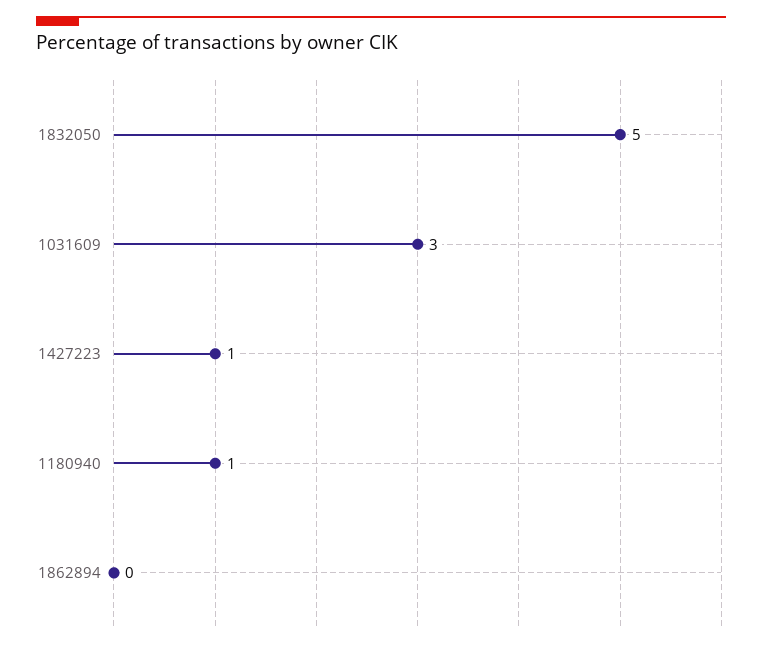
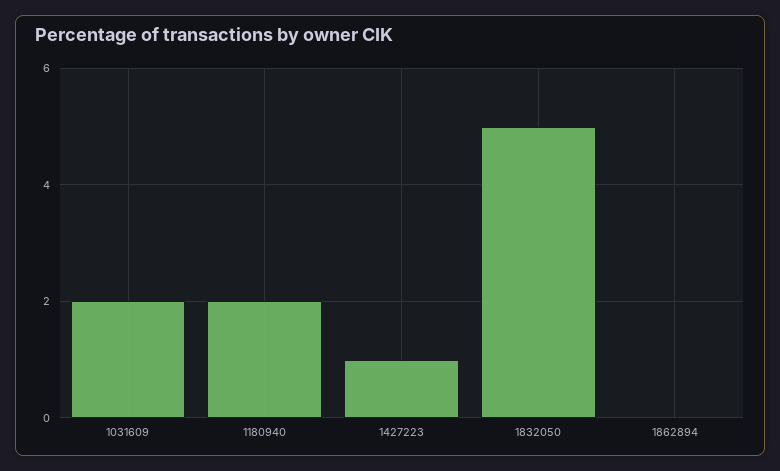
1031609: 3 -> 2
1180940: 1 -> 2

